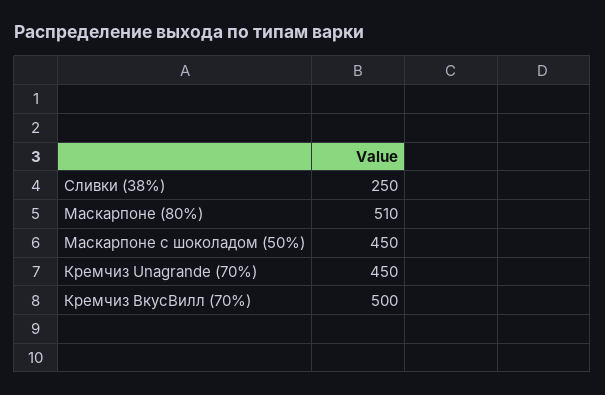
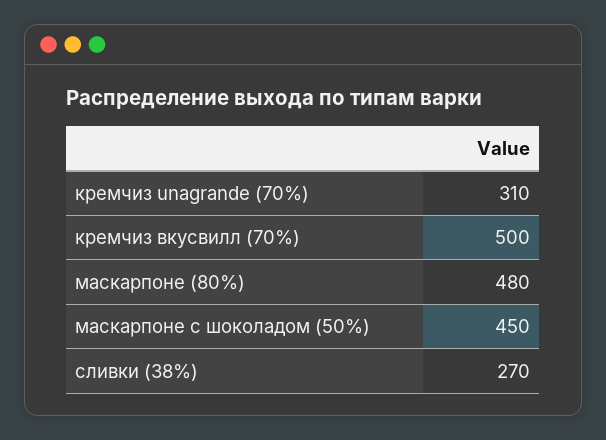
Сливки (38%): 250 -> 270
Маскарпоне (80%): 510 -> 480
Кремчиз Unagrande (70%): 450 -> 310

